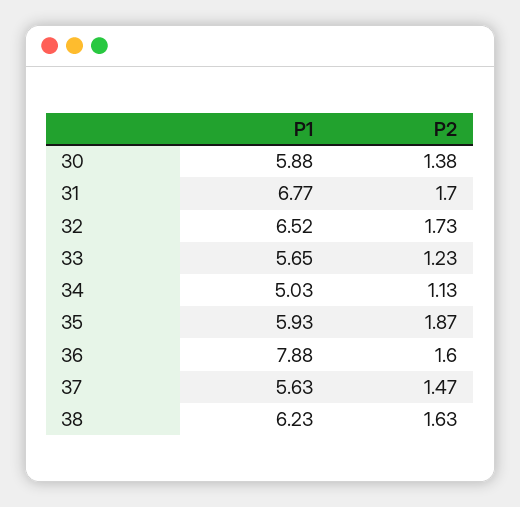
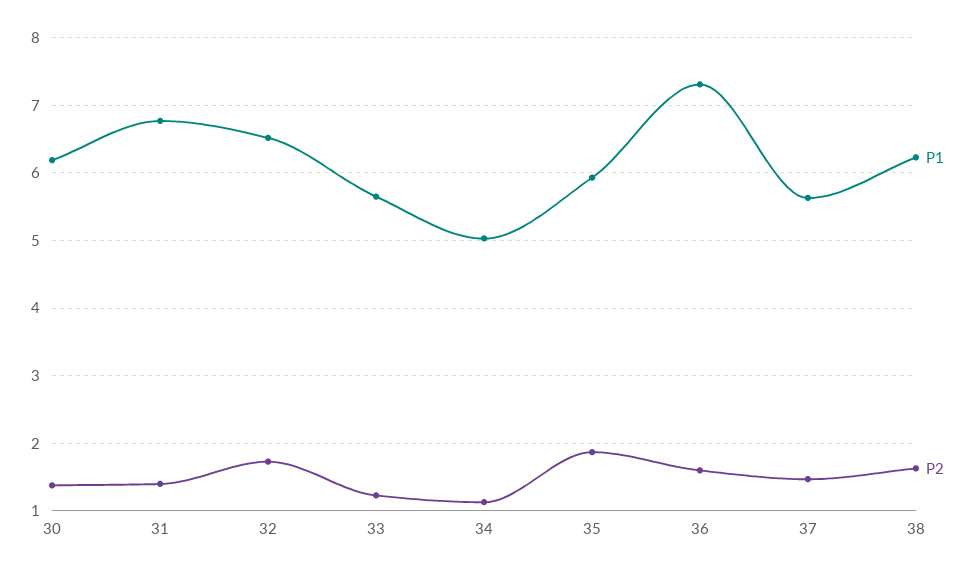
P1, 30: 5.88 -> 6.2
P2, 31: 1.7 -> 1.4
P1, 36: 7.88 -> 7.3

